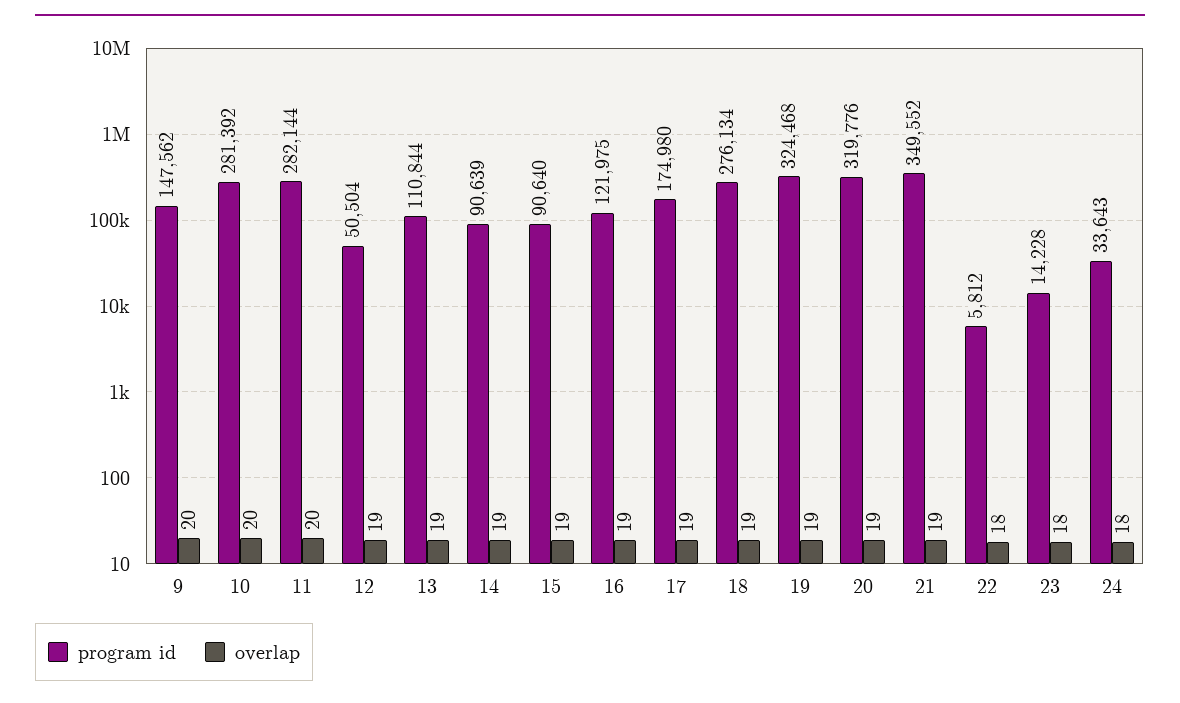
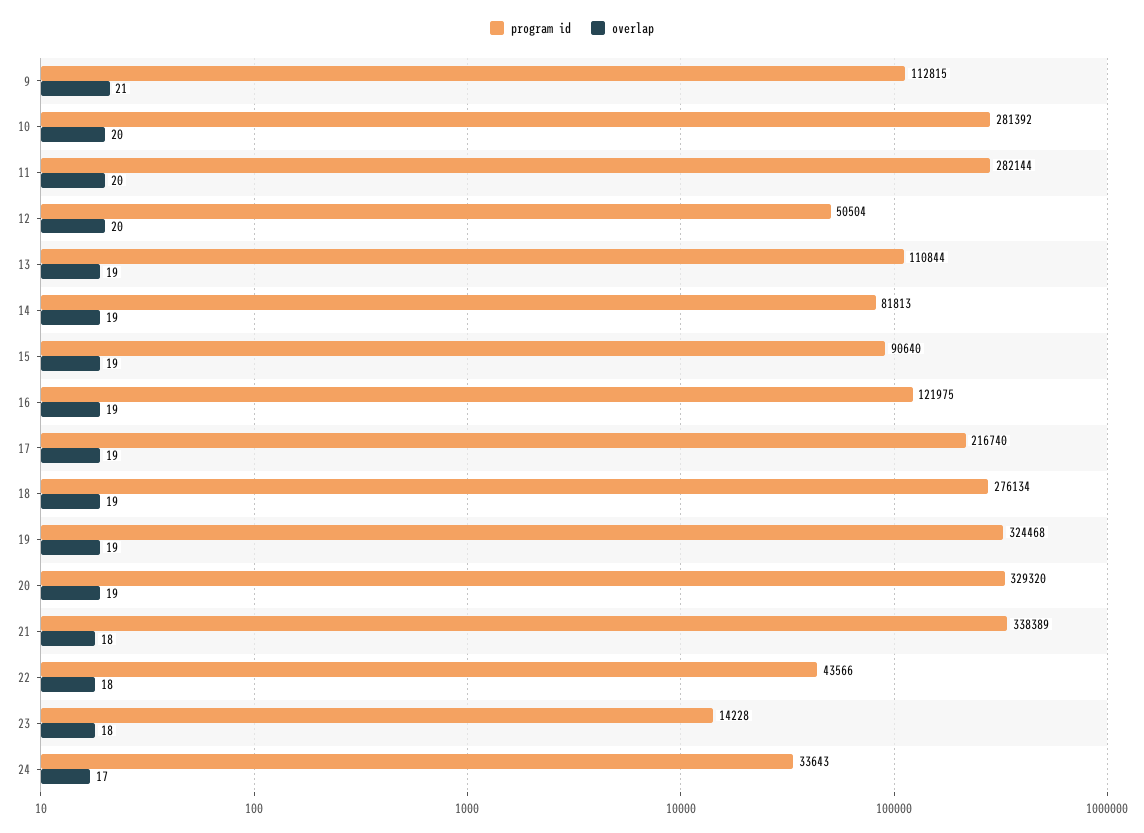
program id, 9: 147562 -> 112815
overlap, 9: 20 -> 21
overlap, 12: 19 -> 20
program id, 14: 90639 -> 81813
program id, 17: 174980 -> 216740
program id, 20: 319776 -> 329320
program id, 21: 349552 -> 338389
overlap, 21: 19 -> 18
program id, 22: 5812 -> 43566
overlap, 24: 18 -> 17

